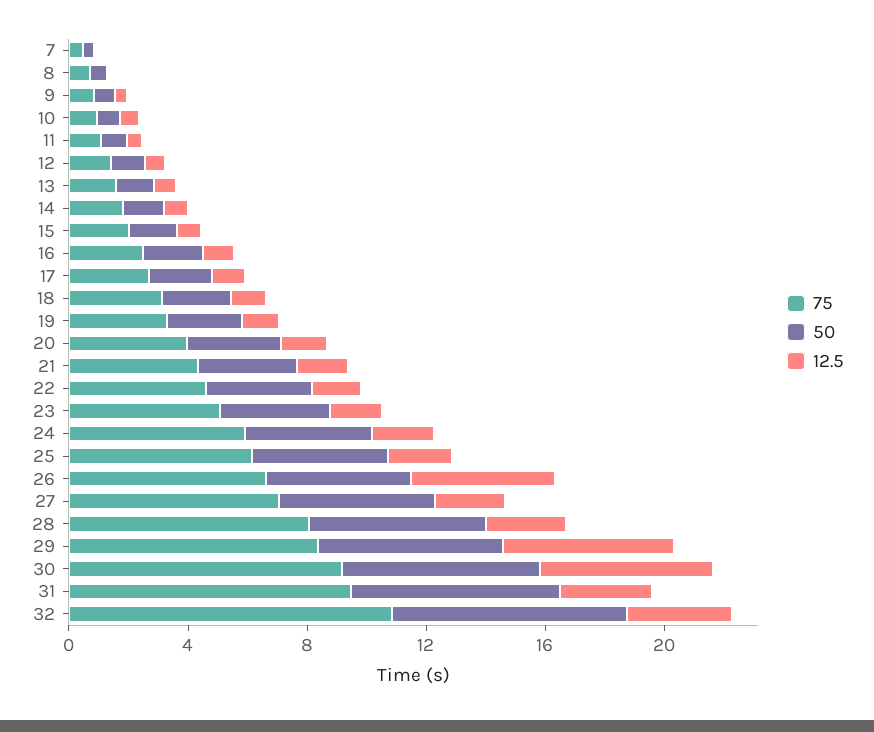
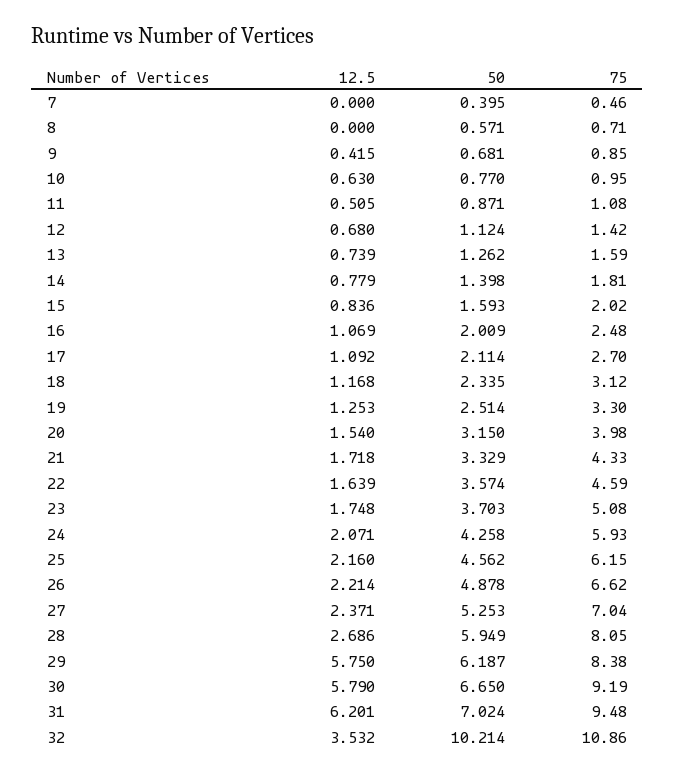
12.5, 26: 5 -> 2.214
12.5, 31: 3 -> 6.201
50, 32: 8 -> 10.214

